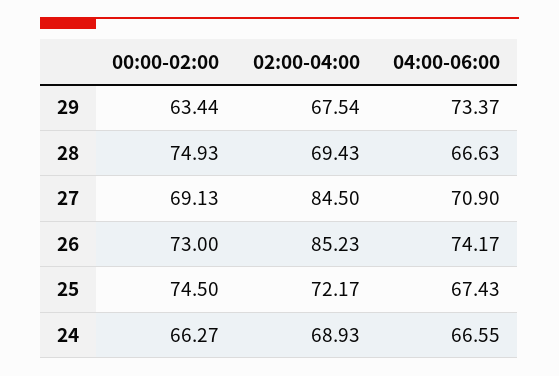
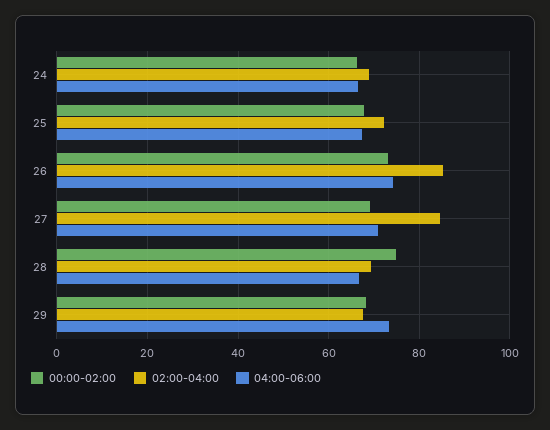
00:00-02:00, 29: 63.44 -> 68
00:00-02:00, 25: 74.5 -> 68

